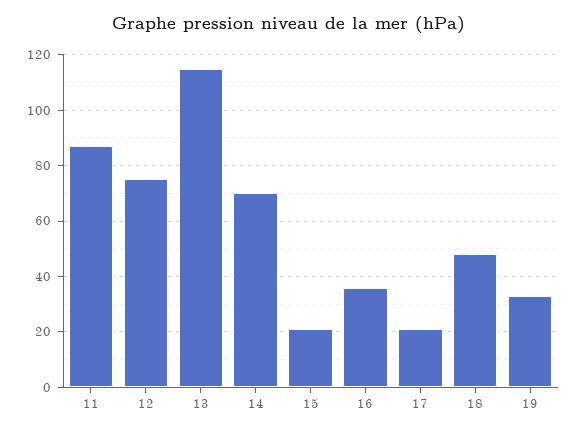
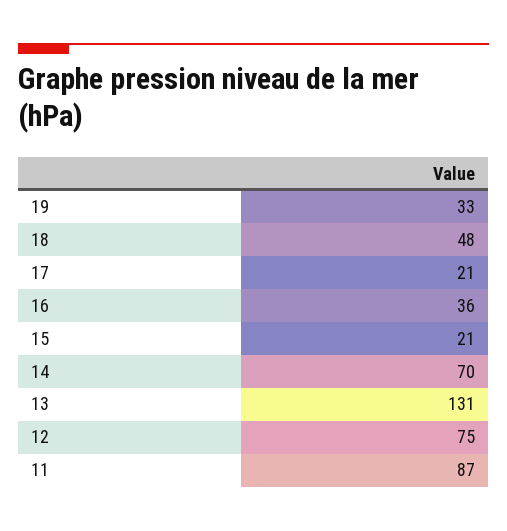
13: 115 -> 131

